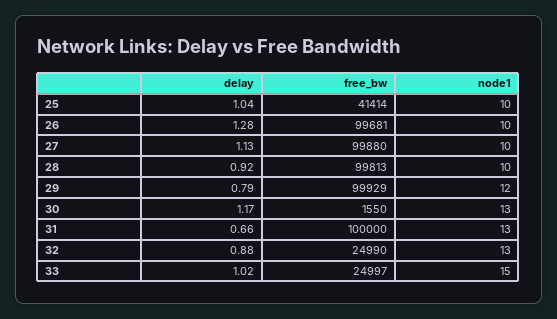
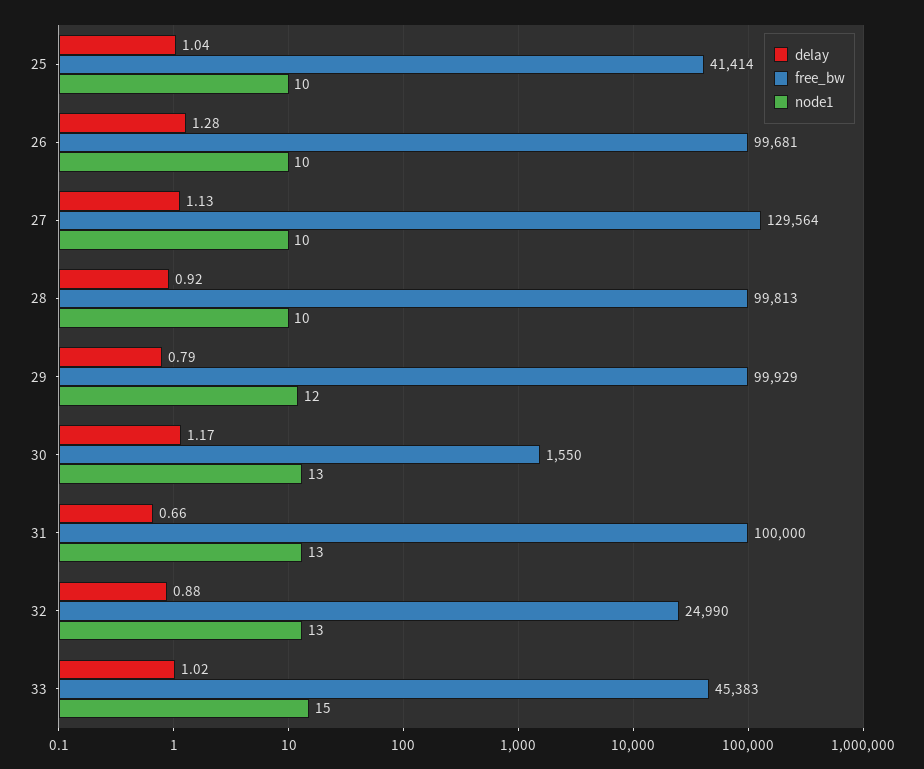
free_bw, 27: 99880 -> 129564
free_bw, 33: 24997 -> 45383

